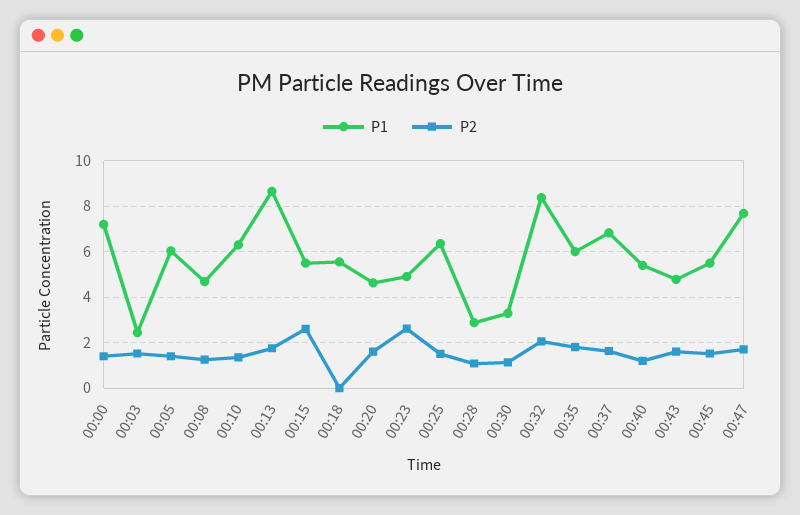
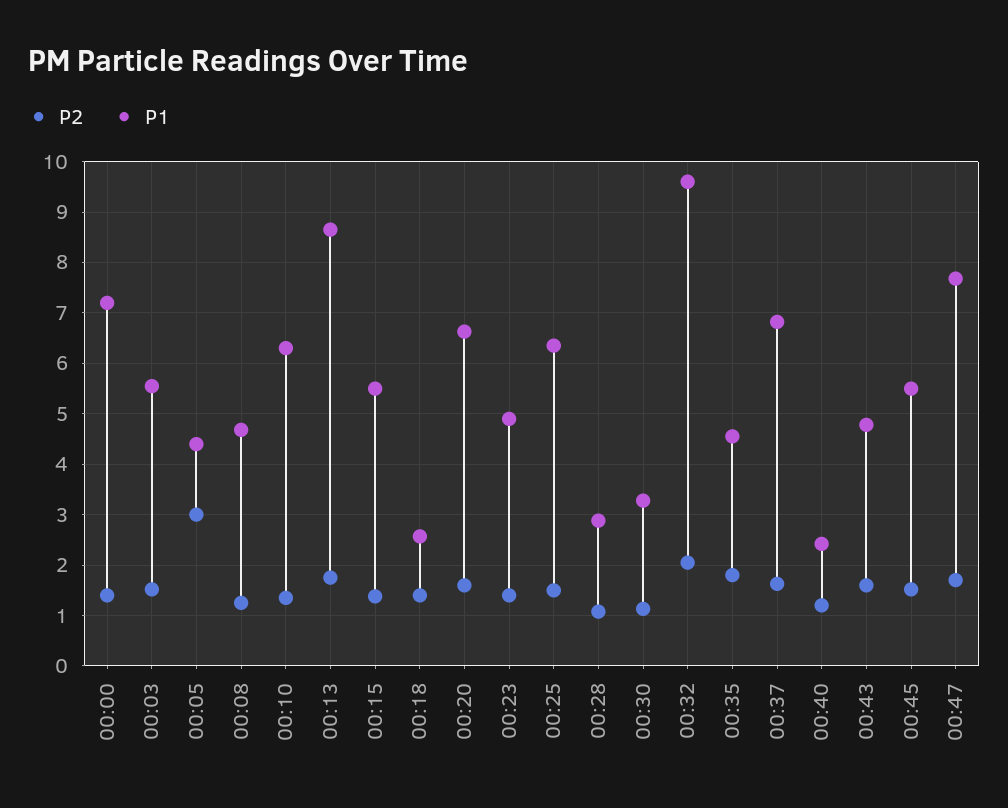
P1, 00:03: 2.5 -> 5.6
P1, 00:05: 6 -> 4.4
P2, 00:05: 1.5 -> 3
P2, 00:15: 2.5 -> 1.4
P1, 00:18: 5.5 -> 2.6
P2, 00:18: 0 -> 1.4
P1, 00:20: 4.5 -> 6.6
P2, 00:23: 2.5 -> 1.4
P1, 00:32: 8.5 -> 9.6
P1, 00:35: 6 -> 4.6
P1, 00:40: 5.5 -> 2.4

